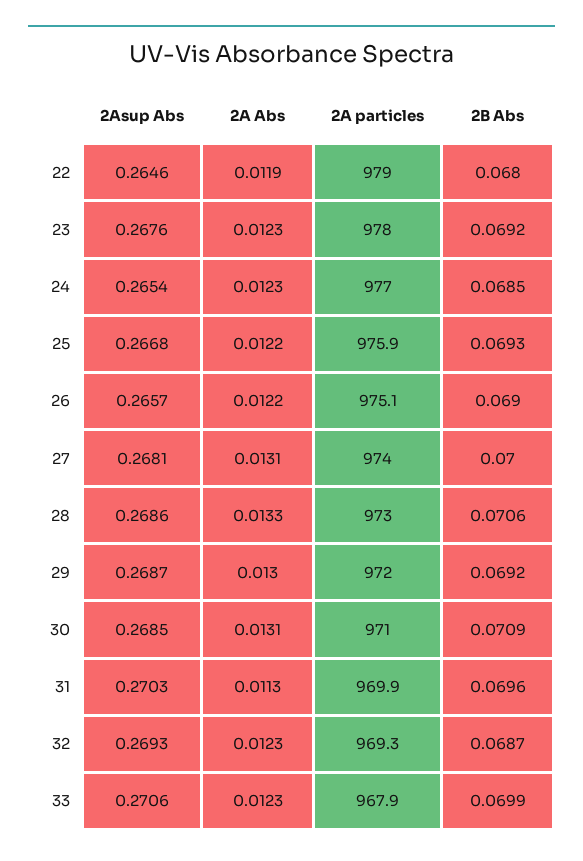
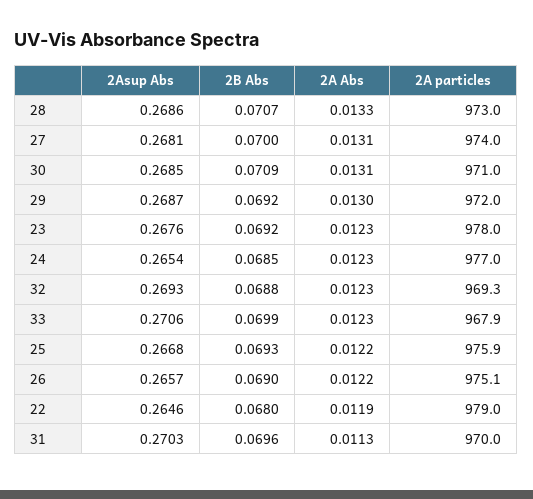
2B Abs, 28: 0.0706 -> 0.0707
2A particles, 31: 969.9 -> 970
2B Abs, 32: 0.0687 -> 0.0688

